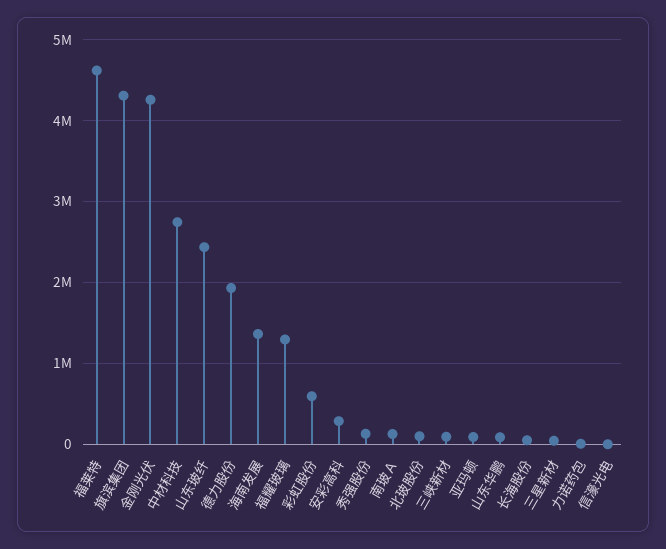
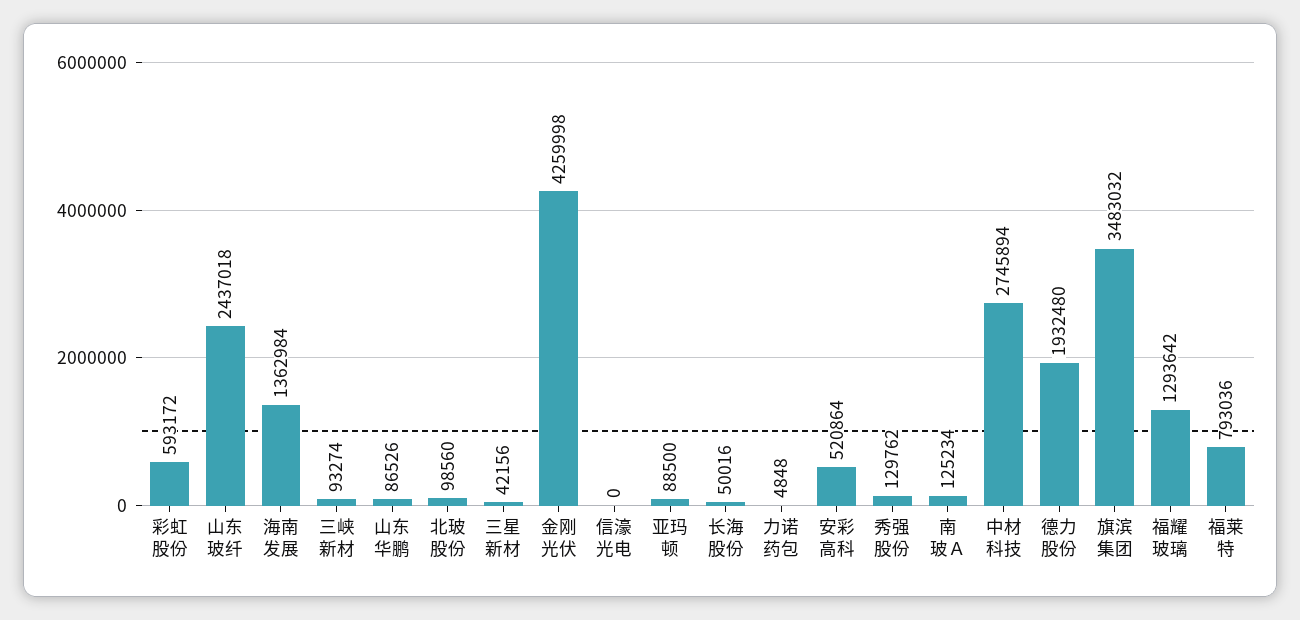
福莱特: 4600000 -> 793036
旗滨集团: 4300000 -> 3483032
安彩高科: 300000 -> 520864

